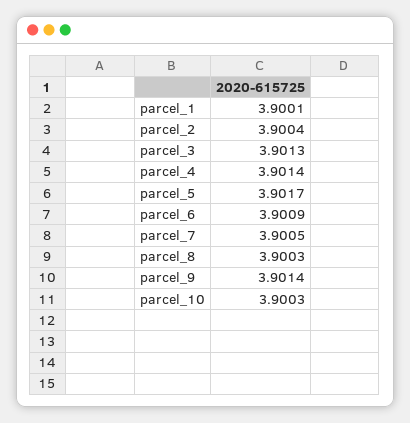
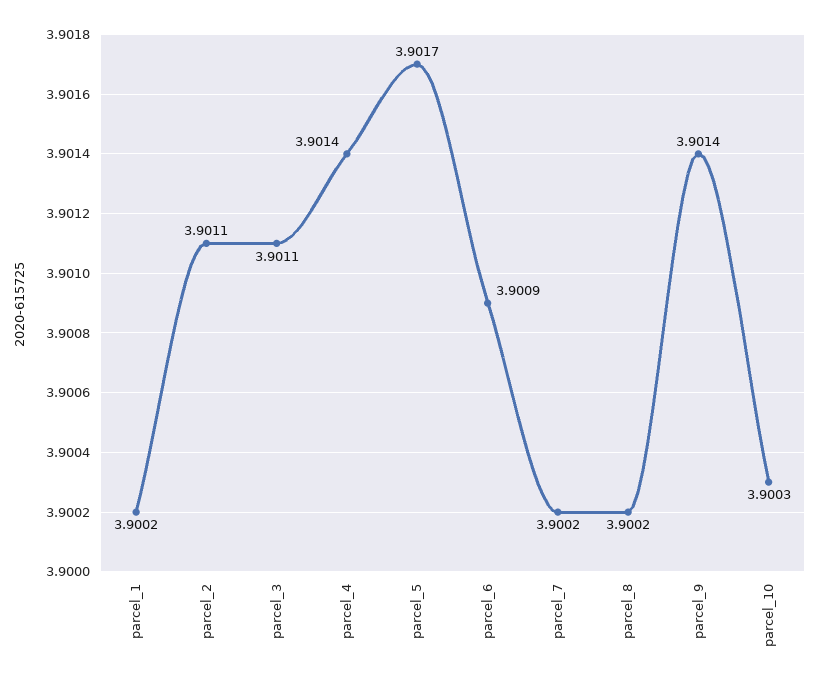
parcel_1: 3.9001 -> 3.9002
parcel_2: 3.9004 -> 3.9011
parcel_3: 3.9013 -> 3.9011
parcel_7: 3.9005 -> 3.9002
parcel_8: 3.9003 -> 3.9002

